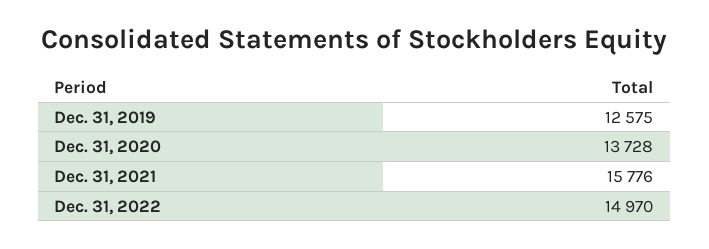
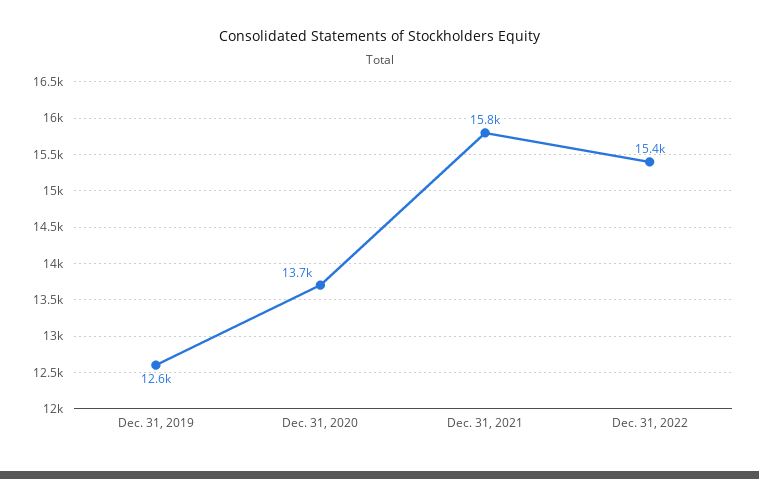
Dec. 31, 2022: 14970 -> 15400

